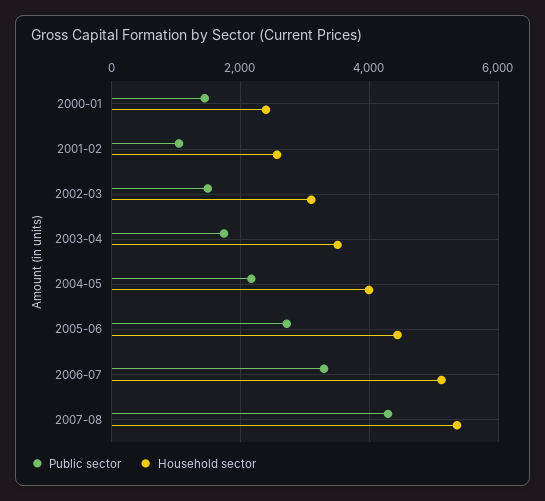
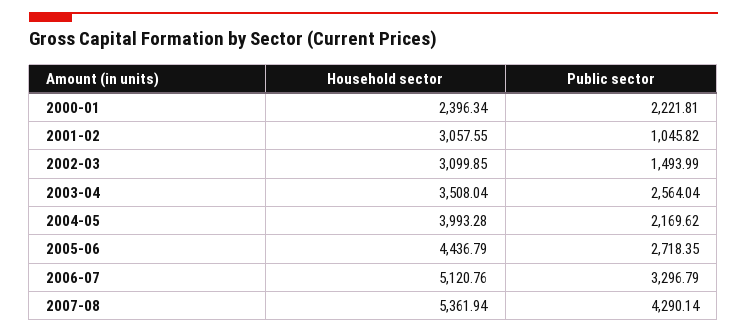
Public sector, 2000-01: 1400 -> 2221.81
Household sector, 2001-02: 2600 -> 3057.55
Public sector, 2003-04: 1800 -> 2564.04

